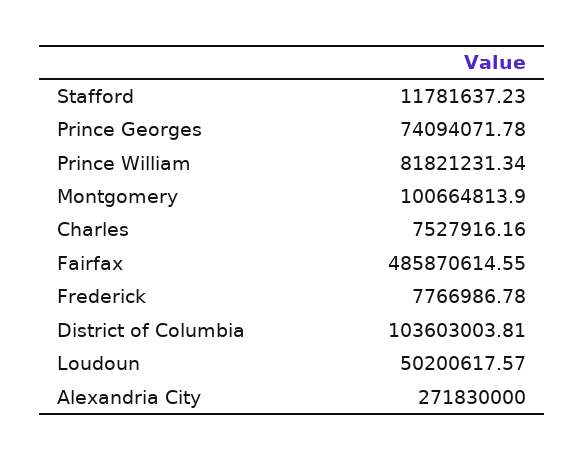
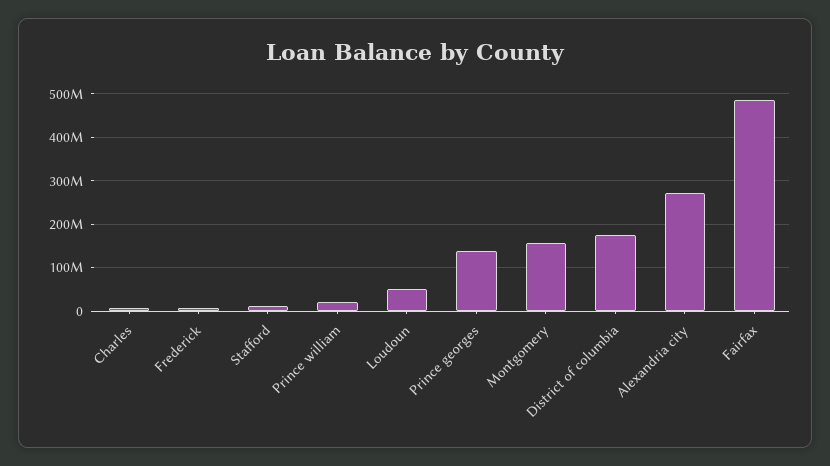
Prince Georges: 74094071.78 -> 140000000
Prince William: 81821231.34 -> 20000000
Montgomery: 100664813.9 -> 160000000
District of Columbia: 103603003.81 -> 180000000

